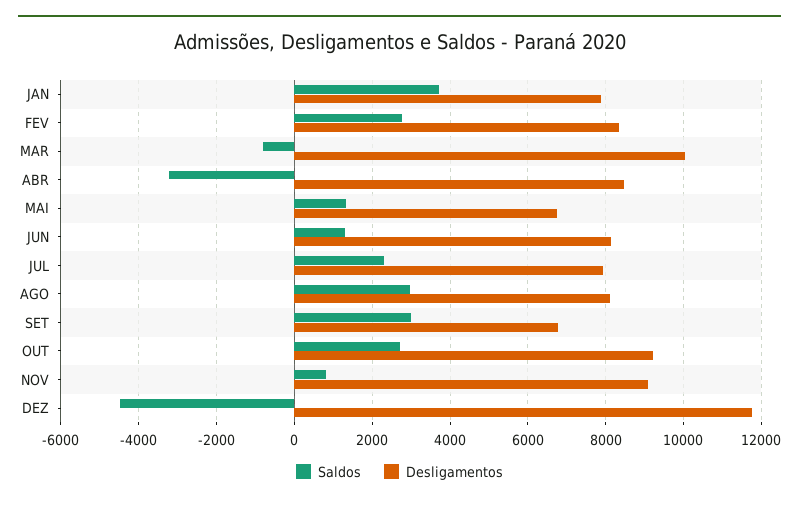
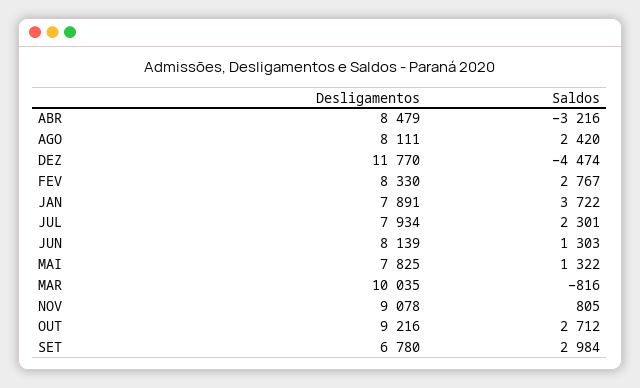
Desligamentos, MAI: 6800 -> 7825
Saldos, AGO: 3000 -> 2420

